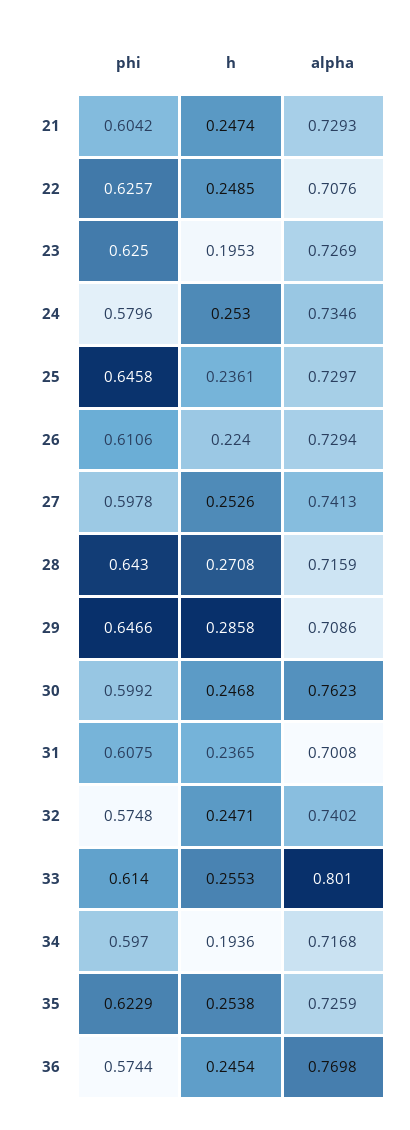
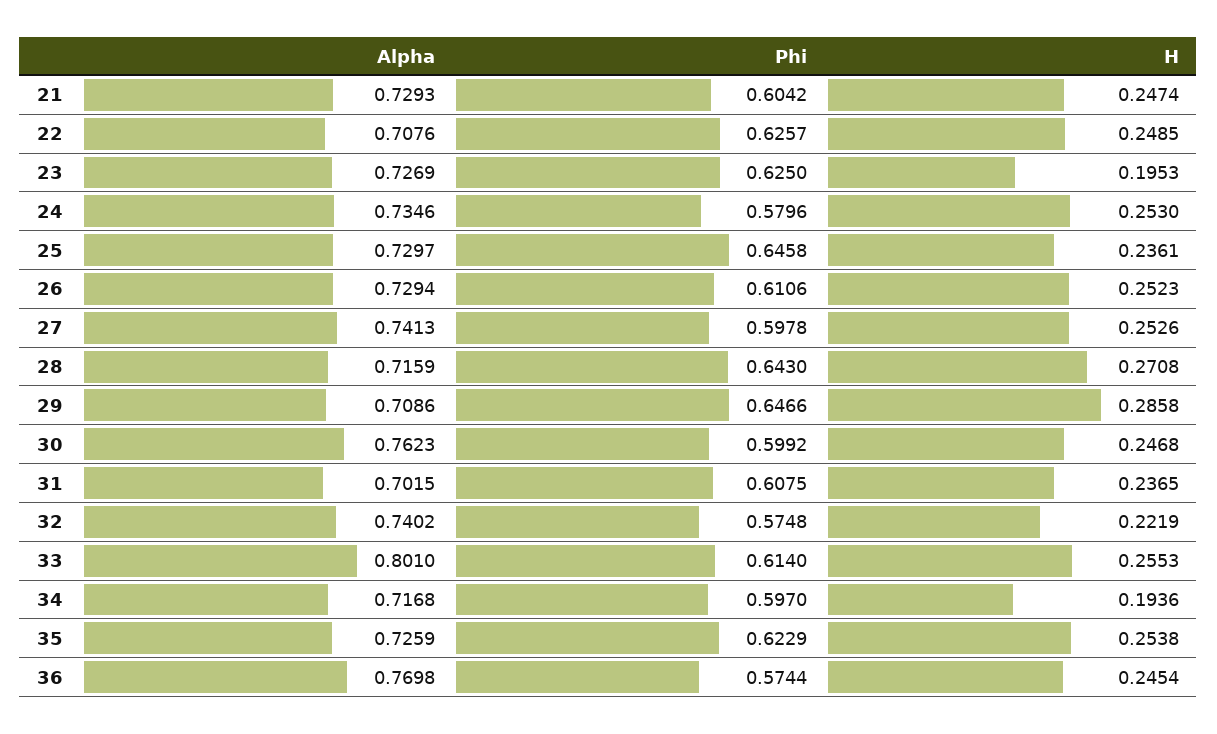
h, 26: 0.224 -> 0.2523
alpha, 31: 0.7008 -> 0.7015
h, 32: 0.2471 -> 0.2219

